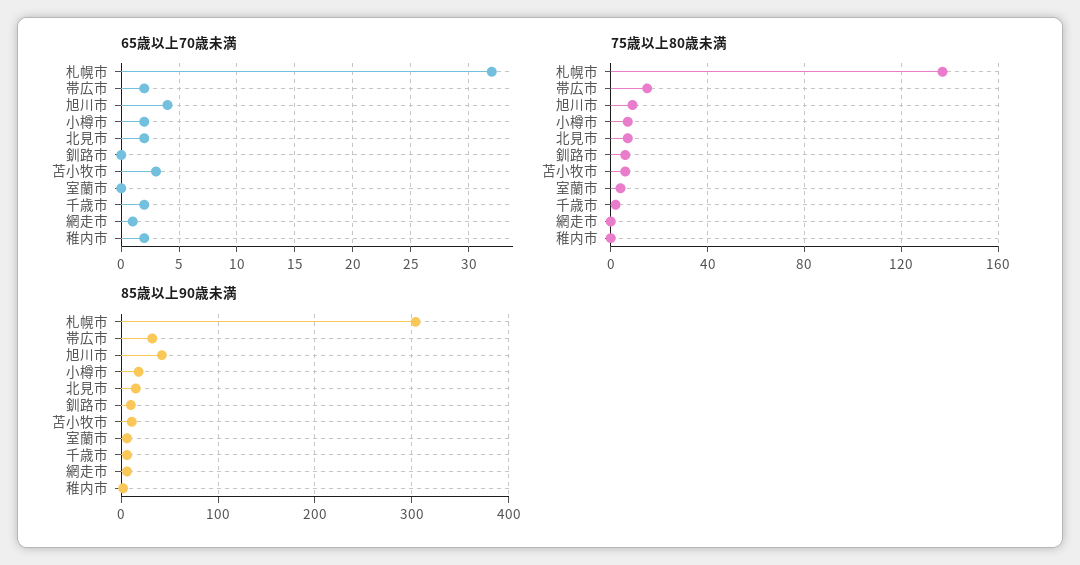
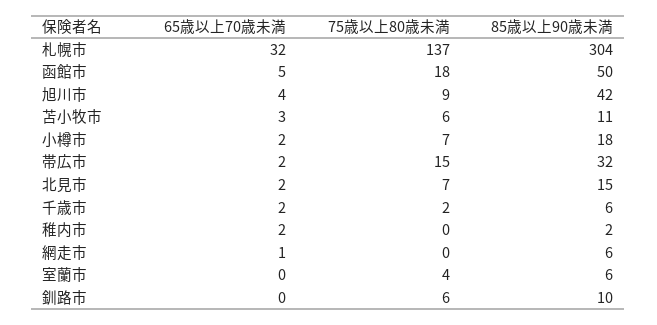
65歳以上70歳未満, 函館市: none -> 5
75歳以上80歳未満, 函館市: none -> 18
85歳以上90歳未満, 函館市: none -> 50

